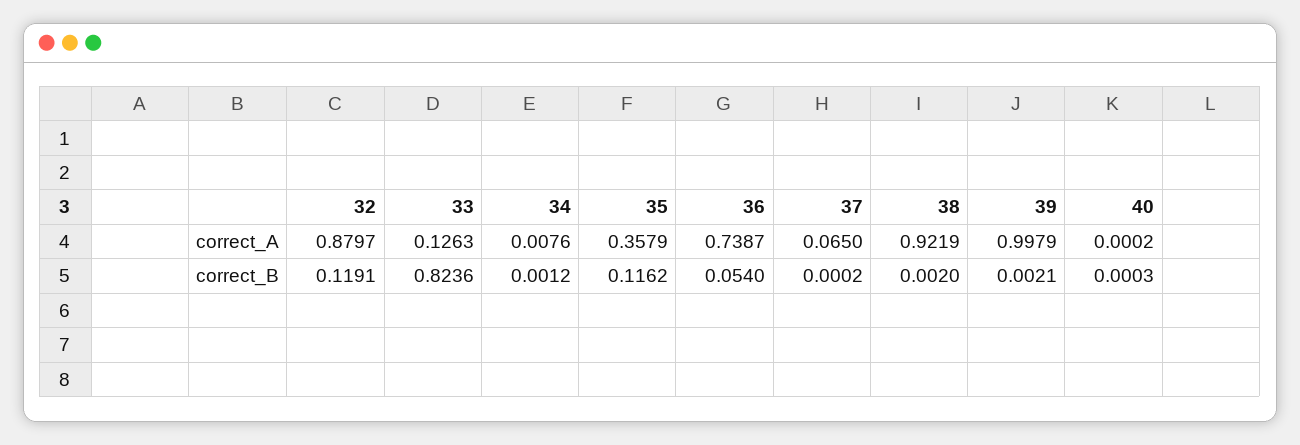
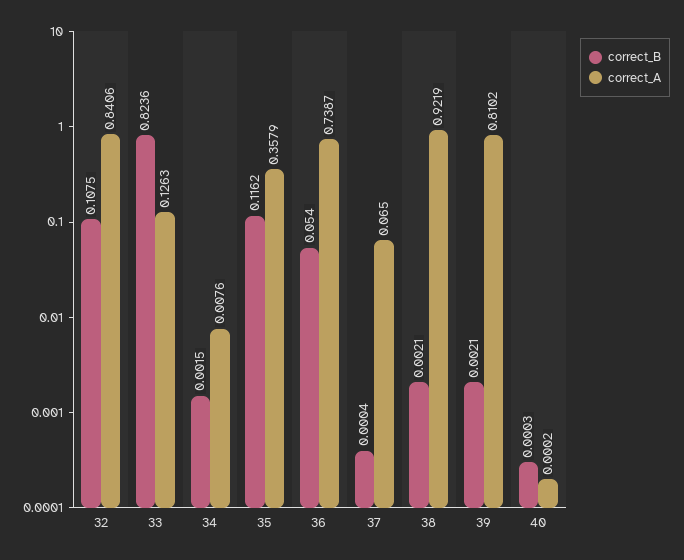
correct_A, 32: 0.8797 -> 0.8406
correct_A, 39: 0.9979 -> 0.8102
correct_B, 32: 0.1191 -> 0.1075
correct_B, 34: 0.0012 -> 0.0015
correct_B, 37: 0.0002 -> 0.0004
correct_B, 38: 0.002 -> 0.0021

